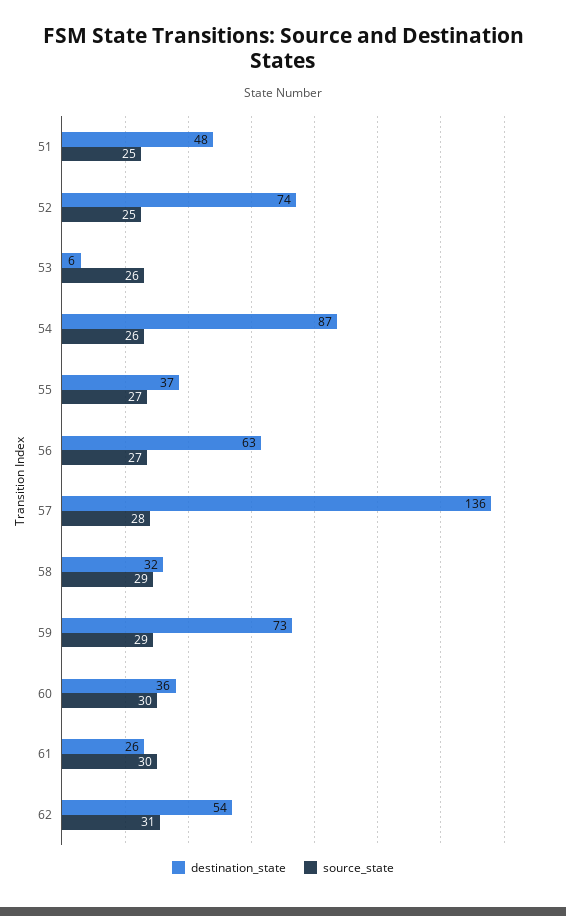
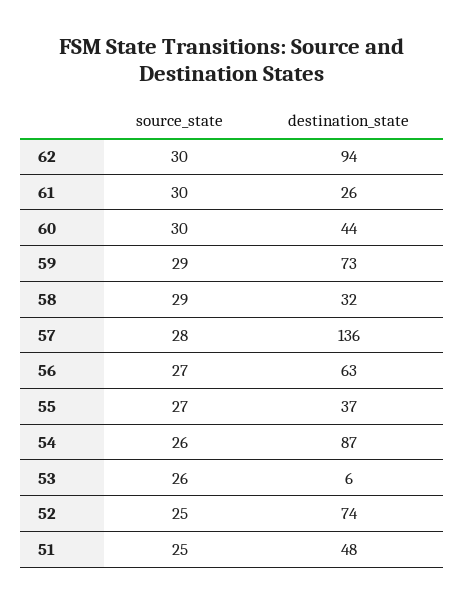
destination_state, 60: 36 -> 44
destination_state, 62: 54 -> 94
source_state, 62: 31 -> 30

